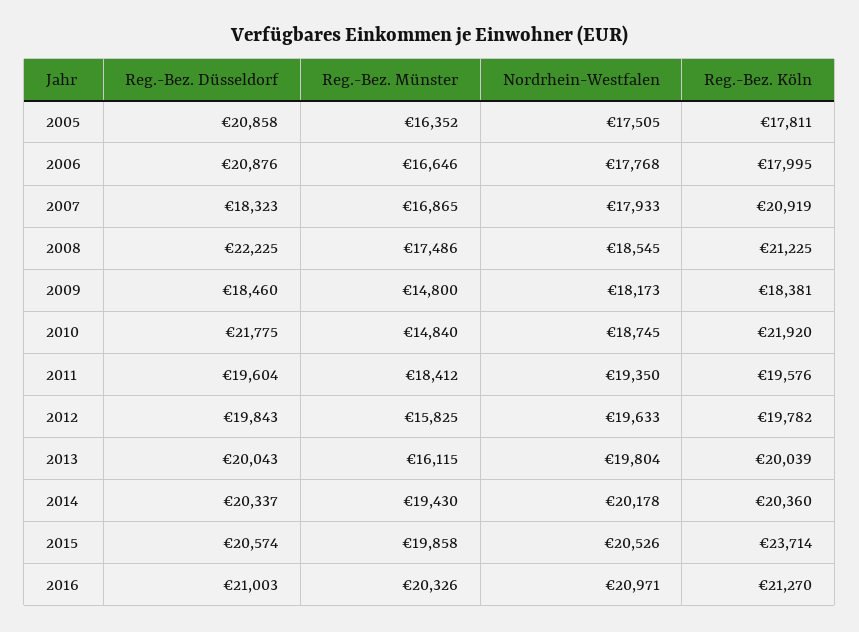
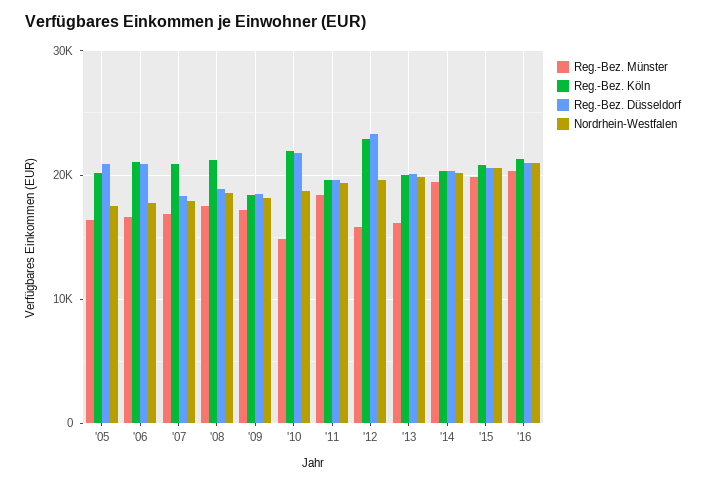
Reg.-Bez. Köln, 2005: 17811 -> 20000
Reg.-Bez. Köln, 2006: 17995 -> 21000
Reg.-Bez. Düsseldorf, 2008: 22225 -> 19000
Reg.-Bez. Münster, 2009: 14800 -> 17000
Reg.-Bez. Düsseldorf, 2012: 19843 -> 23000
Reg.-Bez. Köln, 2012: 19782 -> 23000
Reg.-Bez. Köln, 2015: 23714 -> 21000

